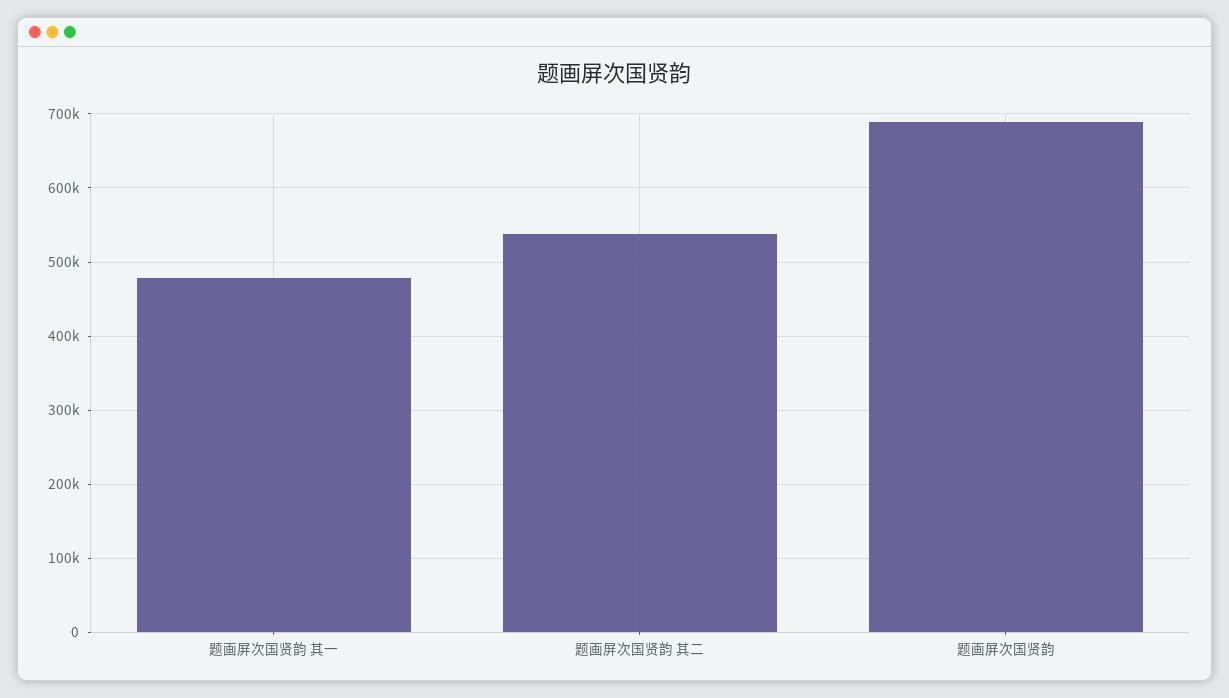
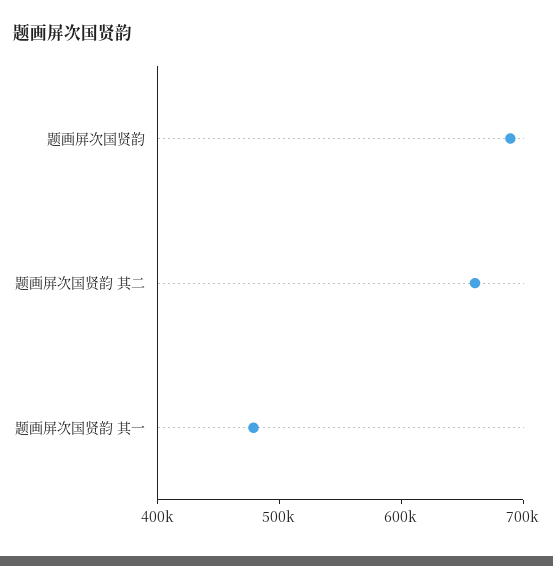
题画屏次国贤韵 其二: 540000 -> 660000

